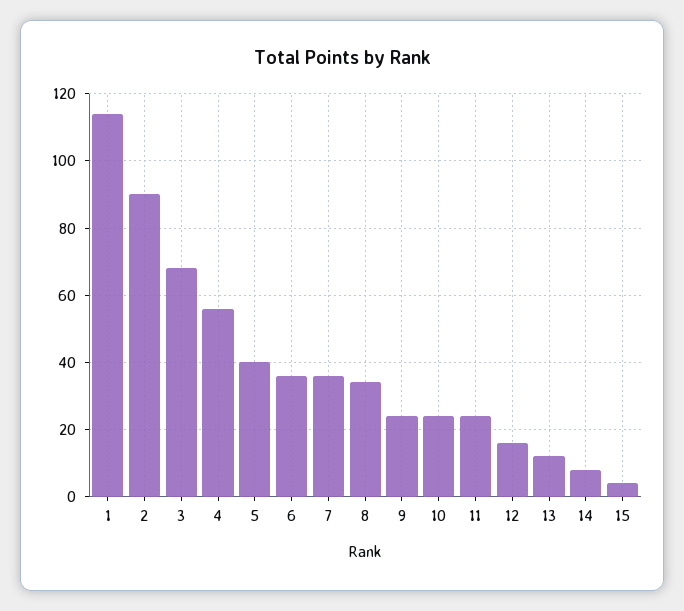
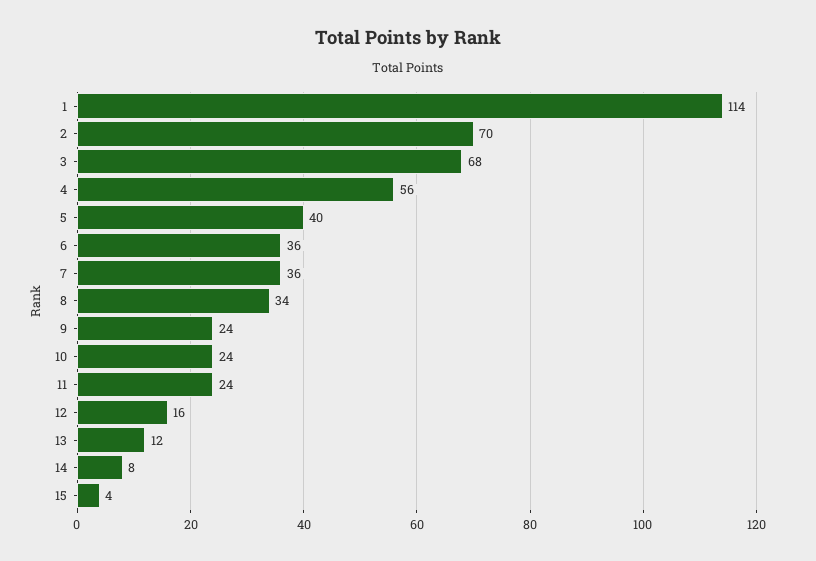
2: 90 -> 70

